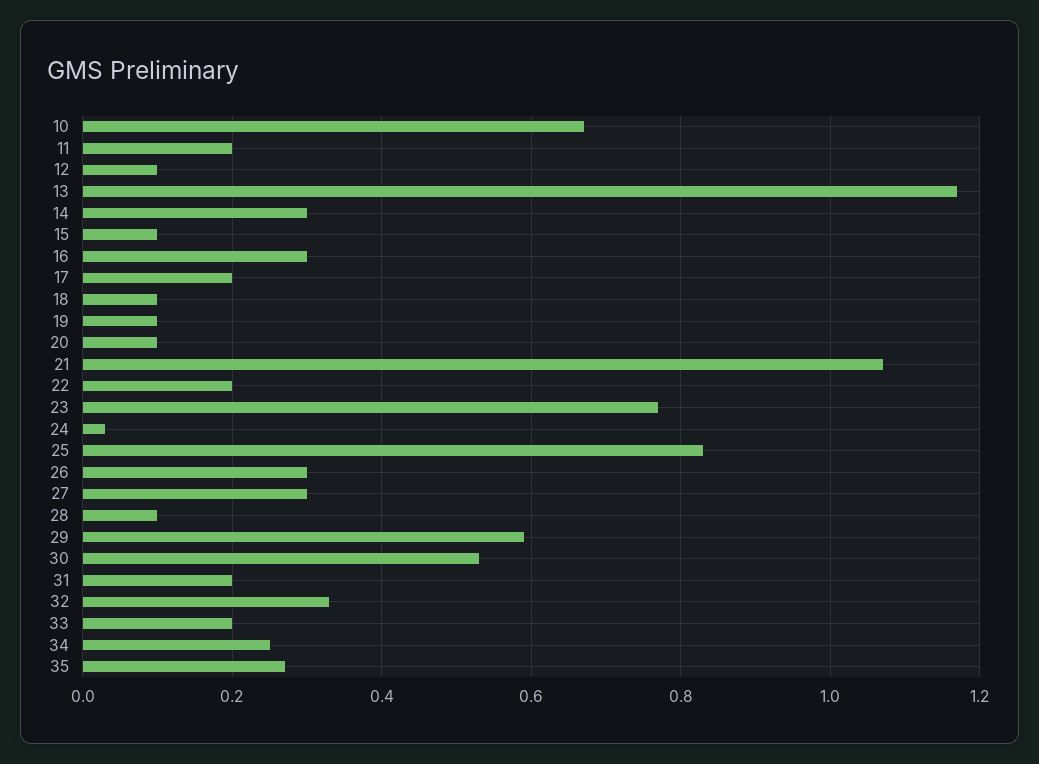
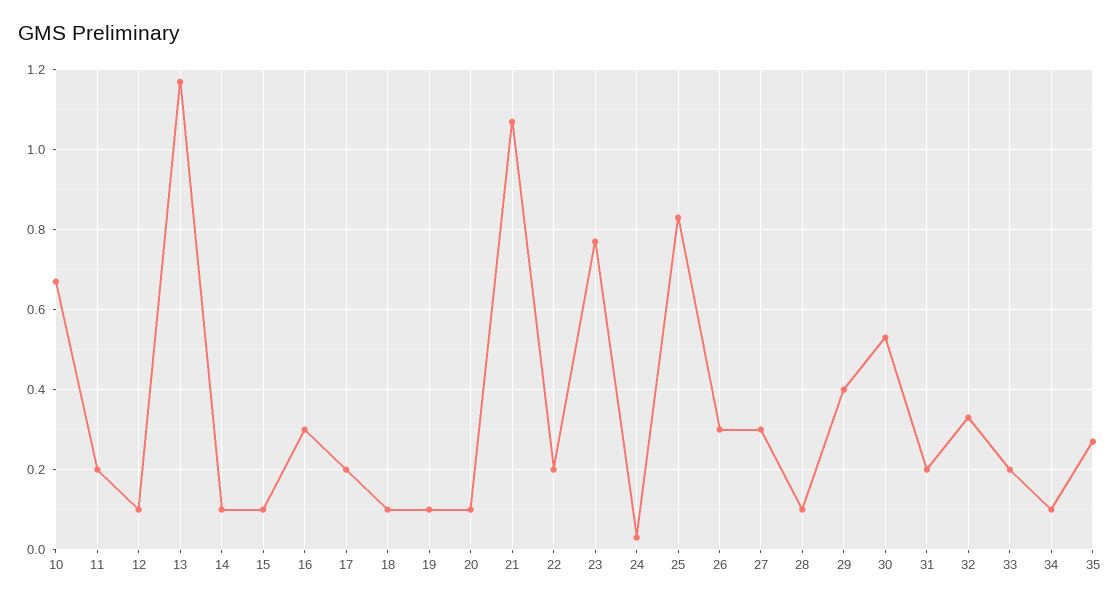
14: 0.3 -> 0.1
29: 0.6 -> 0.4
34: 0.25 -> 0.1

